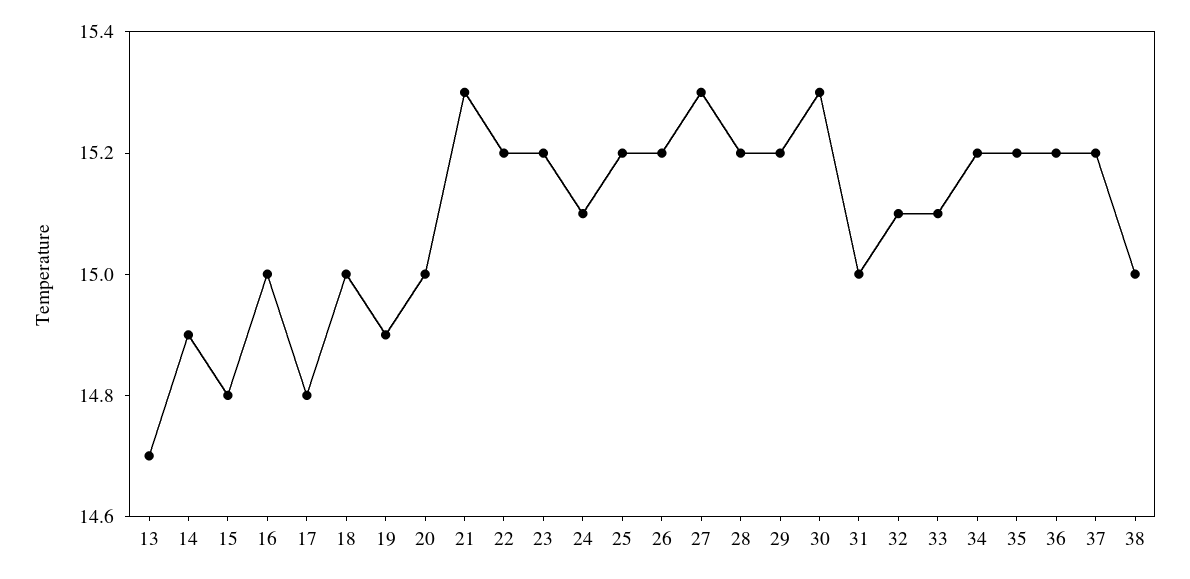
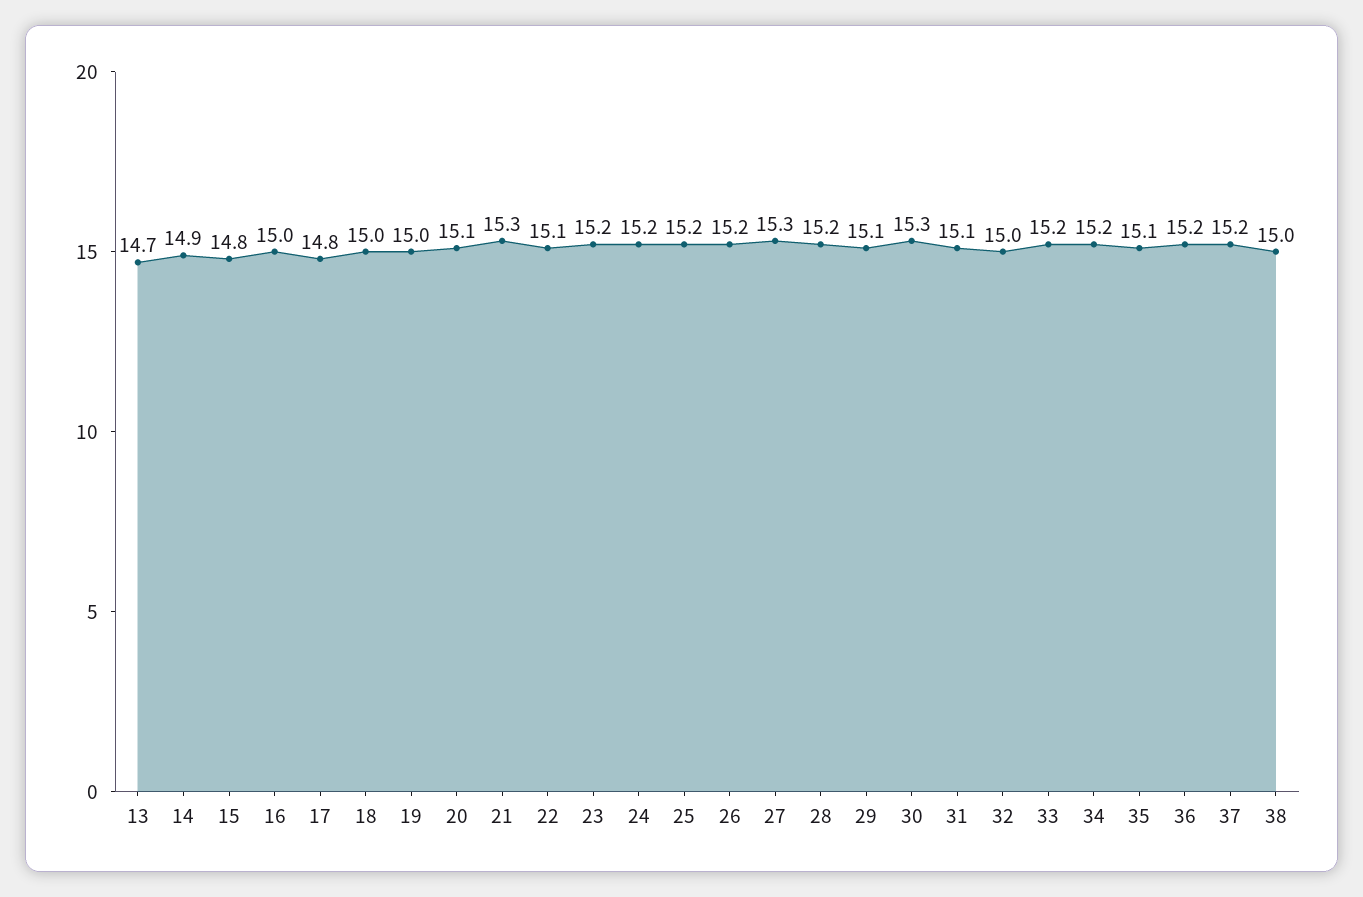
19: 14.9 -> 15
20: 15 -> 15.1
22: 15.2 -> 15.1
24: 15.1 -> 15.2
29: 15.2 -> 15.1
31: 15 -> 15.1
32: 15.1 -> 15
33: 15.1 -> 15.2
35: 15.2 -> 15.1

